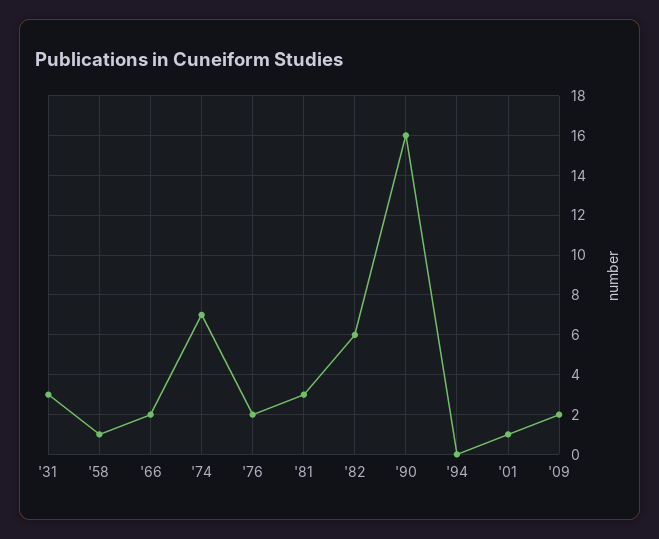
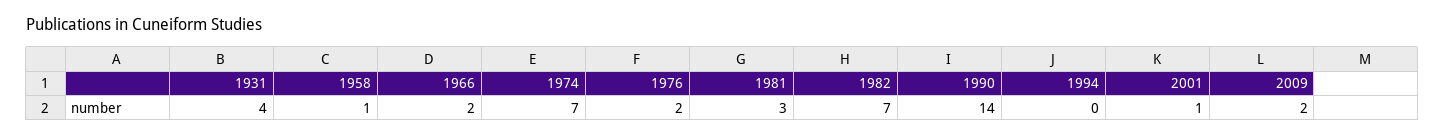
'31: 3 -> 4
'82: 6 -> 7
'90: 16 -> 14

